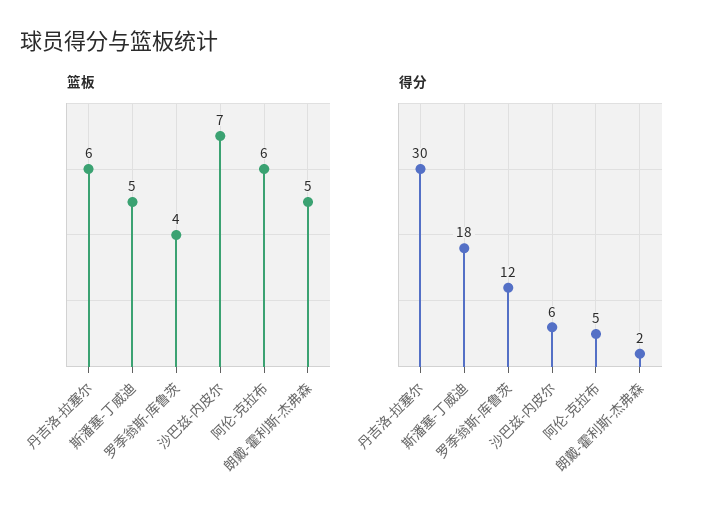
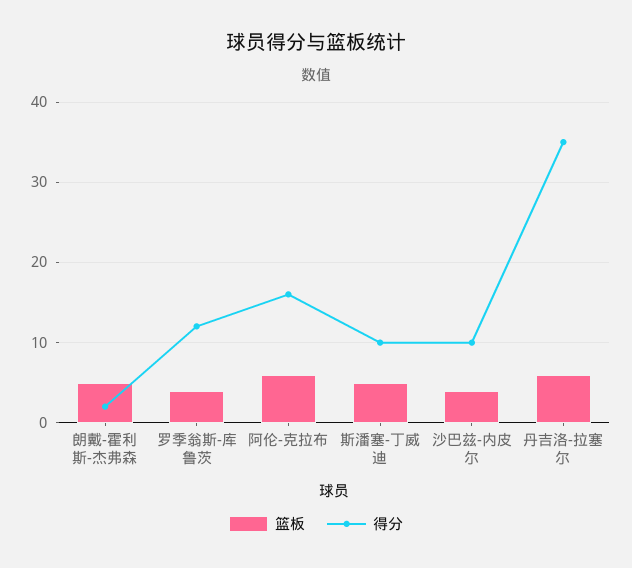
篮板, 沙巴兹-内皮尔: 7 -> 4
得分, 丹吉洛-拉塞尔: 30 -> 35
得分, 斯潘塞-丁威迪: 18 -> 10
得分, 沙巴兹-内皮尔: 6 -> 10
得分, 阿伦-克拉布: 5 -> 16

